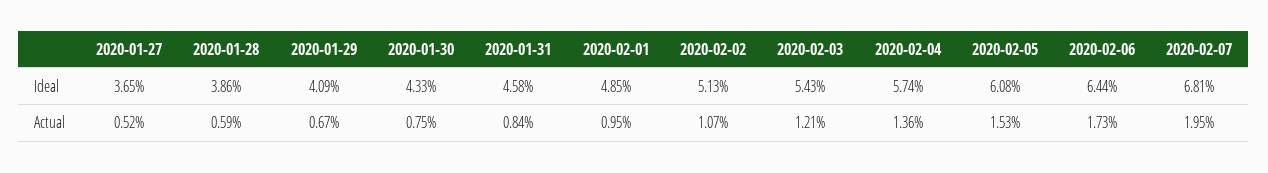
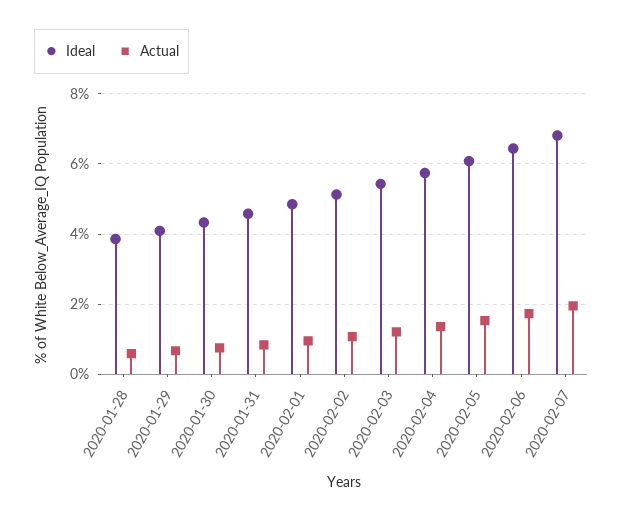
Ideal, 2020-01-27: 3.65 -> none
Actual, 2020-01-27: 0.52 -> none

